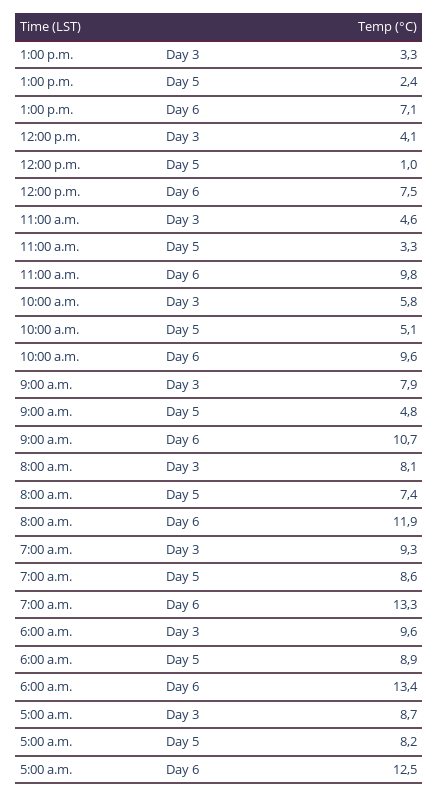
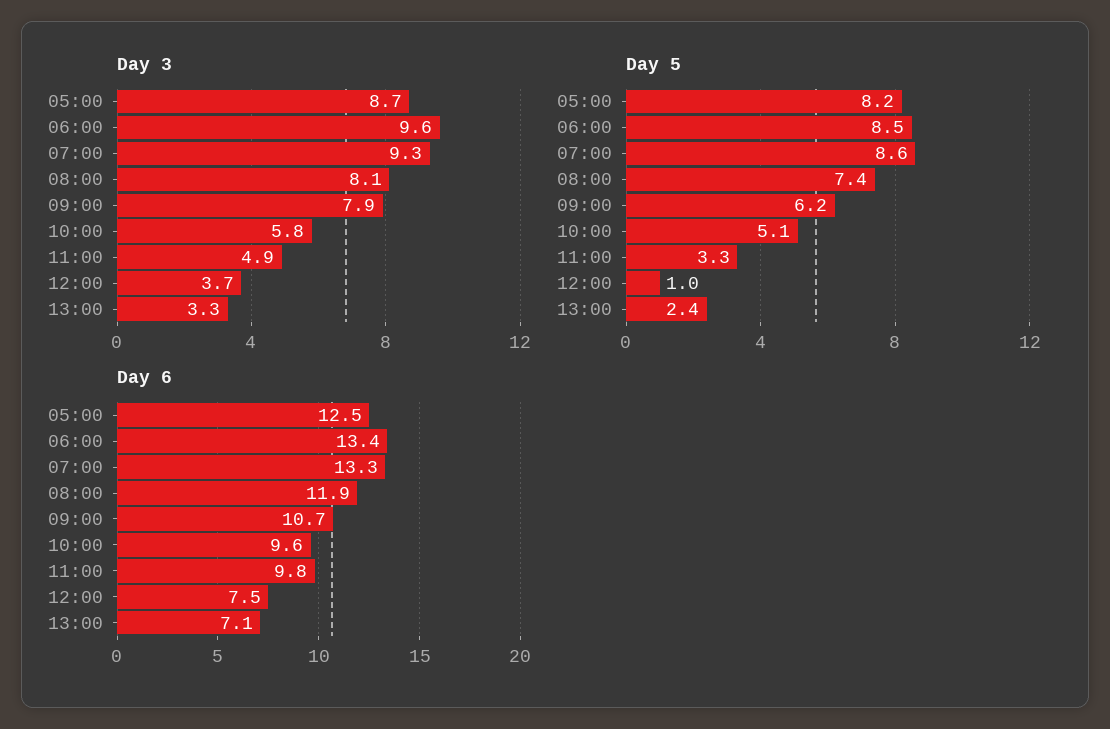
Day 3, 12:00 p.m.: 4.1 -> 3.7
Day 3, 11:00 a.m.: 4.6 -> 4.9
Day 5, 9:00 a.m.: 4.8 -> 6.2
Day 5, 6:00 a.m.: 8.9 -> 8.5

